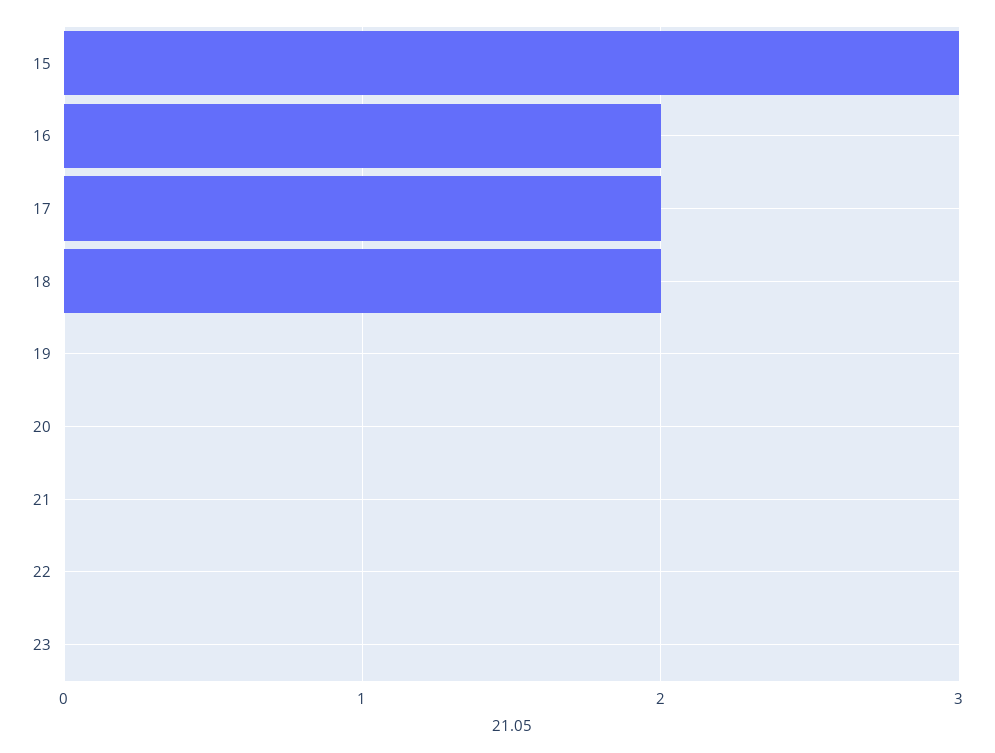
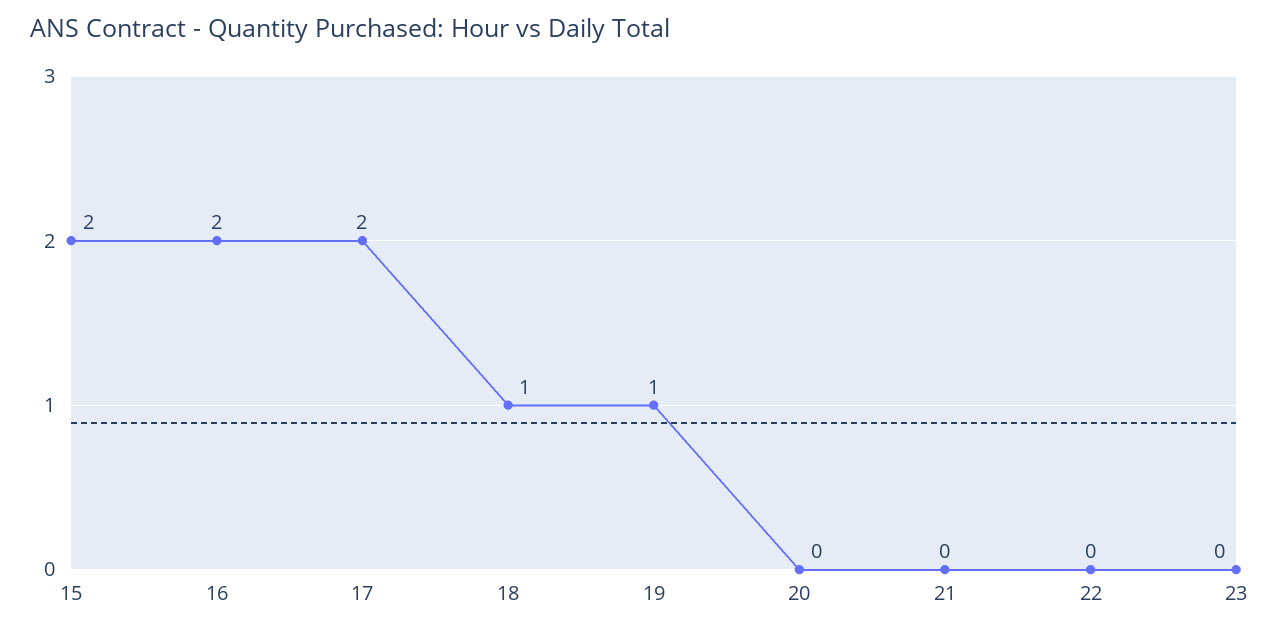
15: 3 -> 2
18: 2 -> 1
19: 0 -> 1

